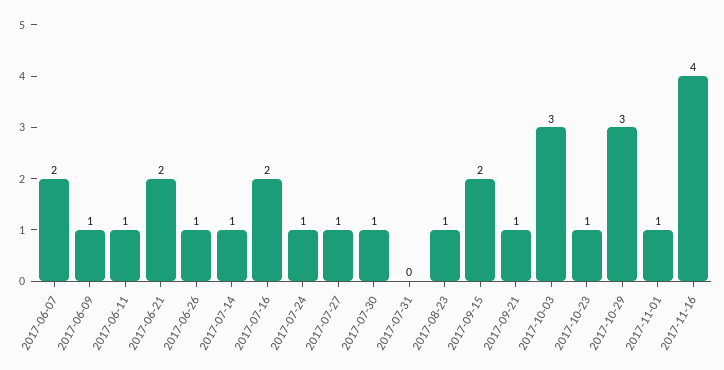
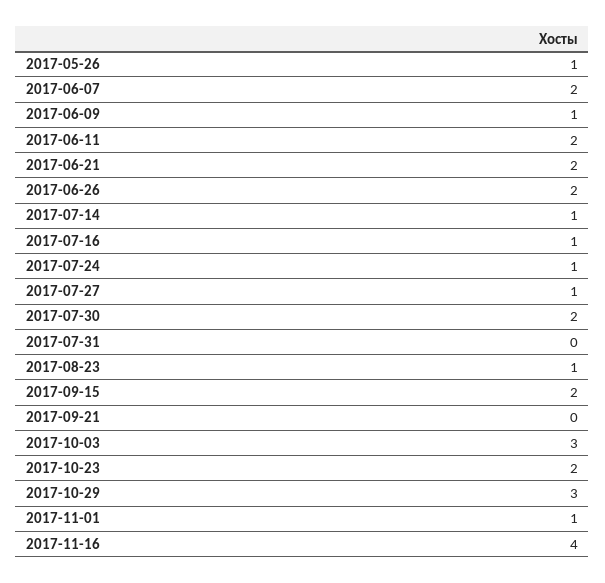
2017-06-11: 1 -> 2
2017-06-26: 1 -> 2
2017-07-16: 2 -> 1
2017-07-30: 1 -> 2
2017-09-21: 1 -> 0
2017-10-23: 1 -> 2
2017-05-26: none -> 1

